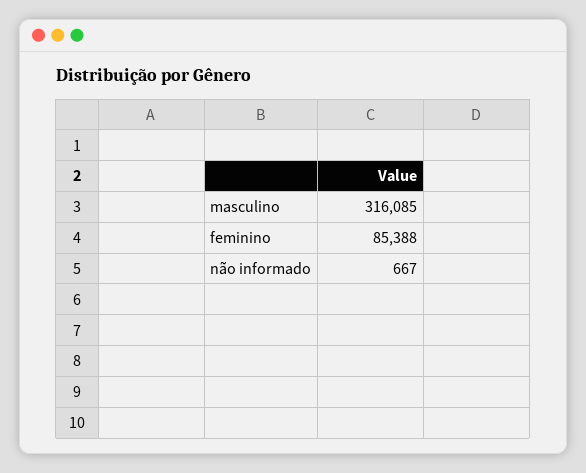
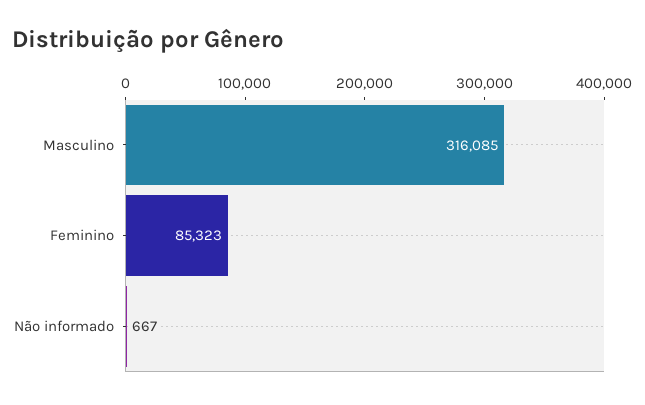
feminino: 85388 -> 85323

